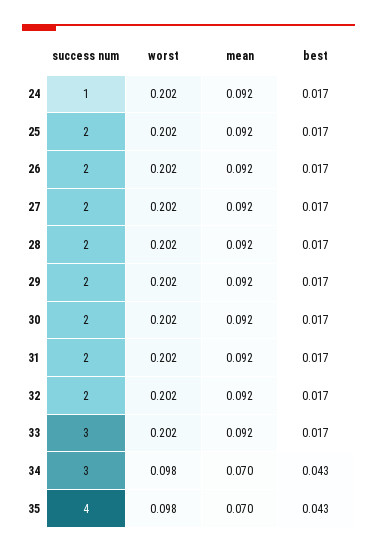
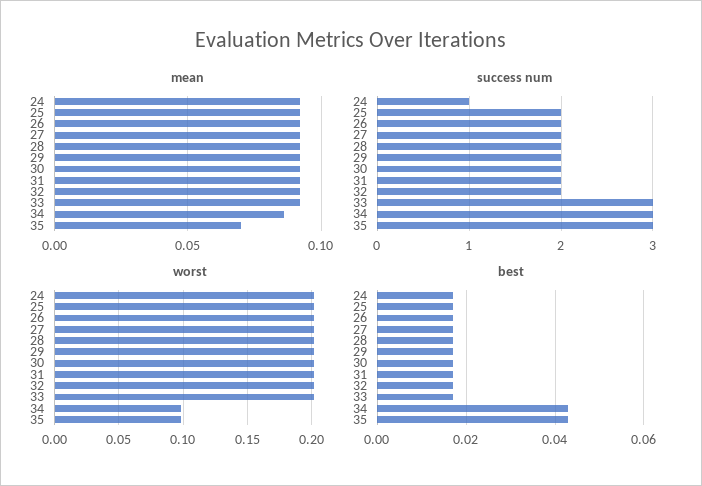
mean, 34: 0.07 -> 0.085
success num, 35: 4 -> 3

